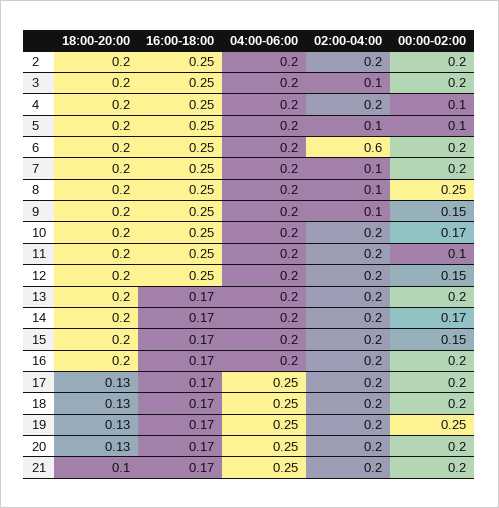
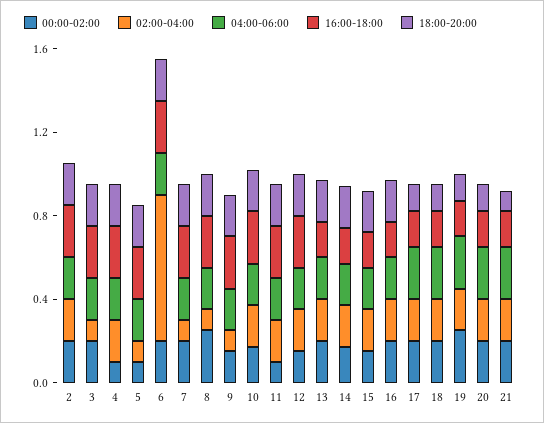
02:00-04:00, 6: 0.6 -> 0.7

